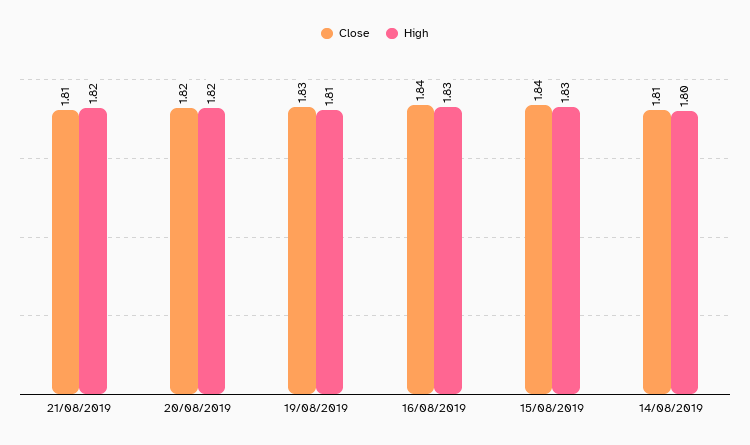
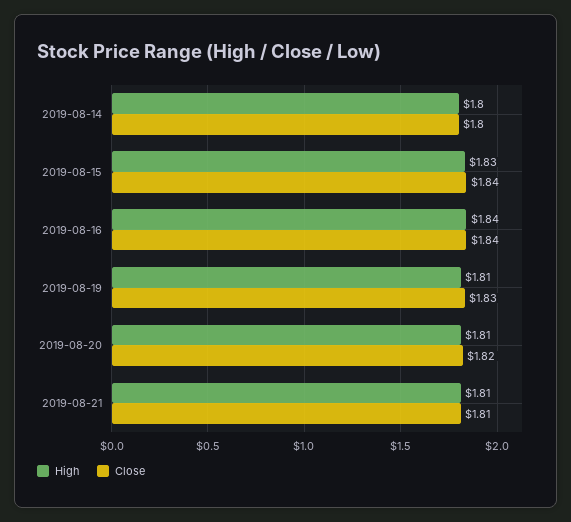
High, 21/08/2019: 1.82 -> 1.81
High, 20/08/2019: 1.82 -> 1.81
High, 16/08/2019: 1.83 -> 1.84
Close, 14/08/2019: 1.81 -> 1.8

